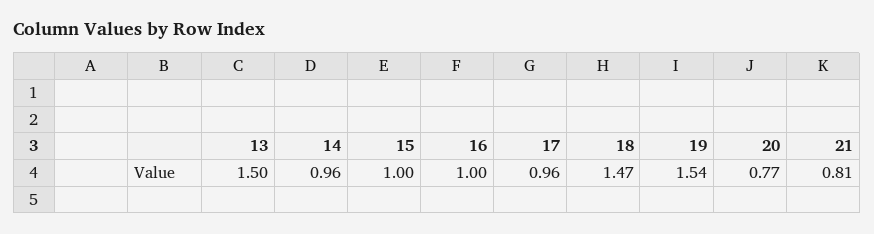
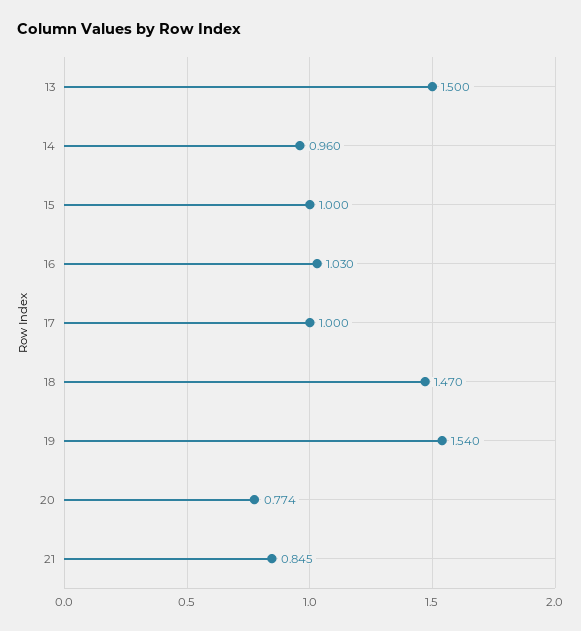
16: 1 -> 1.03
17: 0.96 -> 1
21: 0.81 -> 0.845

